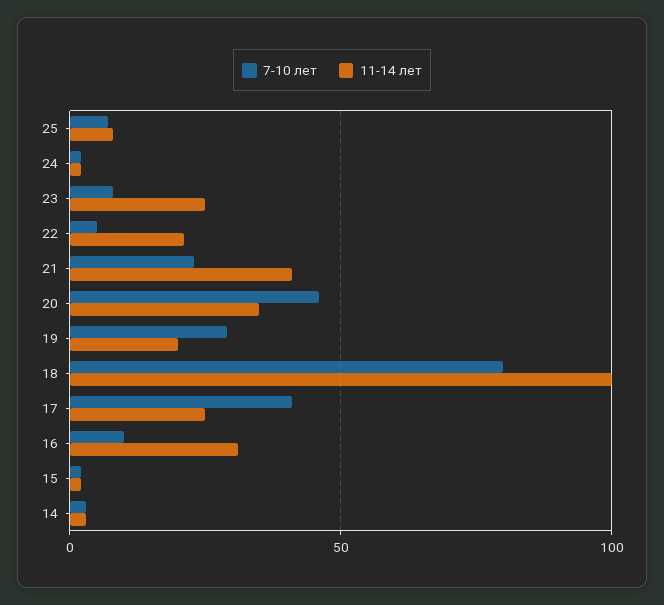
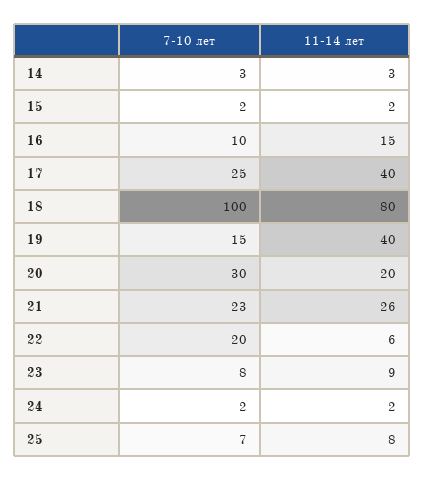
11-14 лет, 23: 25 -> 9
7-10 лет, 22: 5 -> 20
11-14 лет, 22: 20 -> 6
11-14 лет, 21: 40 -> 26
7-10 лет, 20: 45 -> 30
11-14 лет, 20: 35 -> 20
7-10 лет, 19: 30 -> 15
11-14 лет, 19: 20 -> 40
7-10 лет, 18: 80 -> 100
11-14 лет, 18: 100 -> 80
7-10 лет, 17: 40 -> 25
11-14 лет, 17: 25 -> 40
11-14 лет, 16: 30 -> 15

